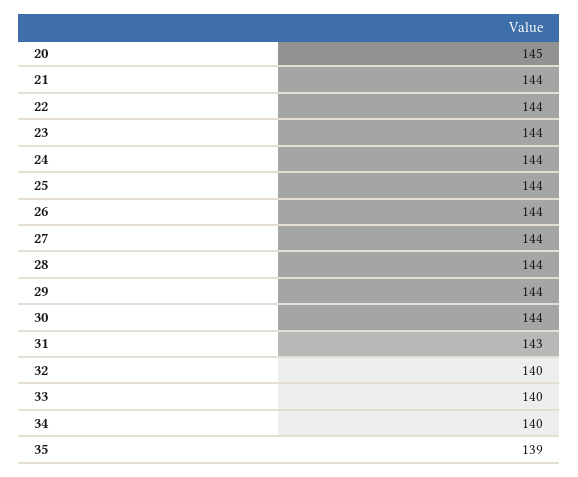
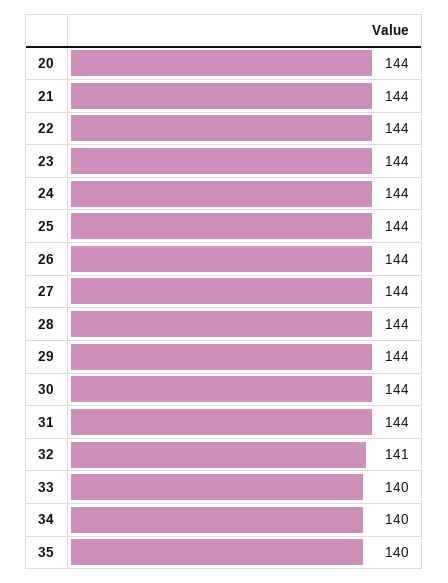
20: 145 -> 144
31: 143 -> 144
32: 140 -> 141
35: 139 -> 140

